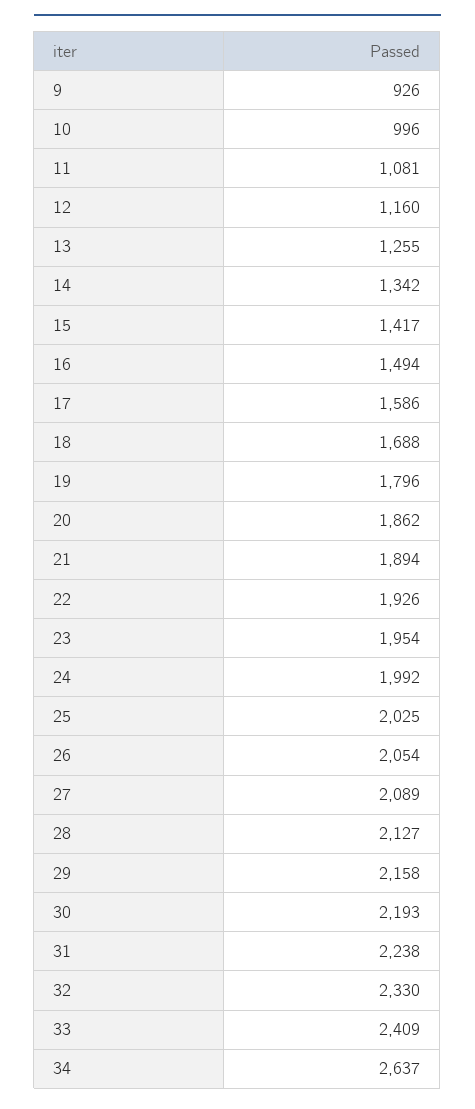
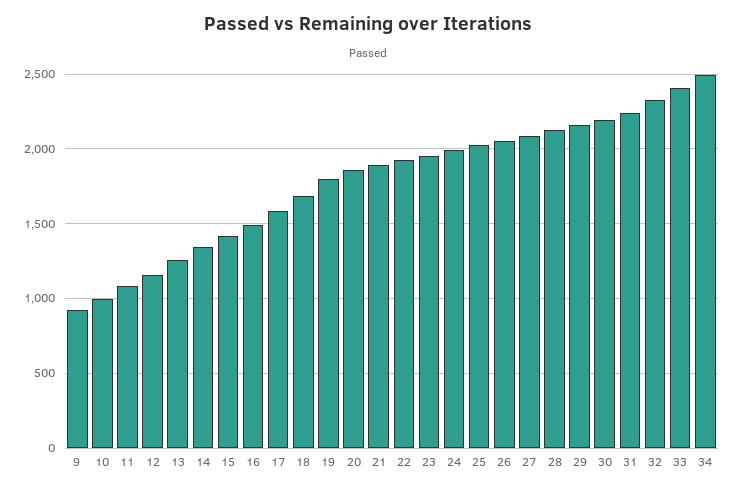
34: 2637 -> 2500

